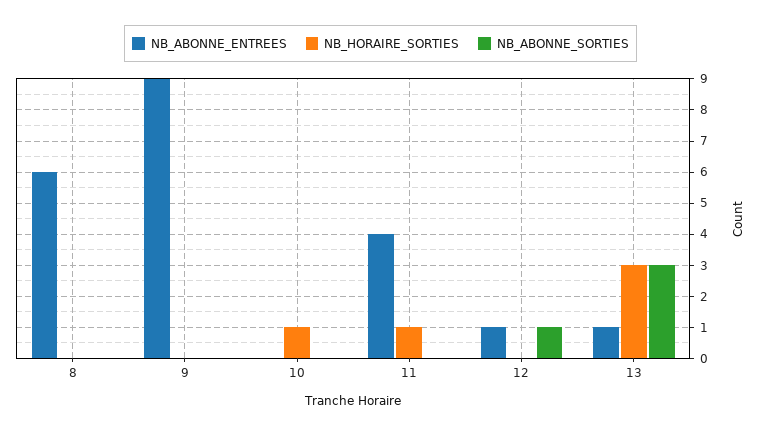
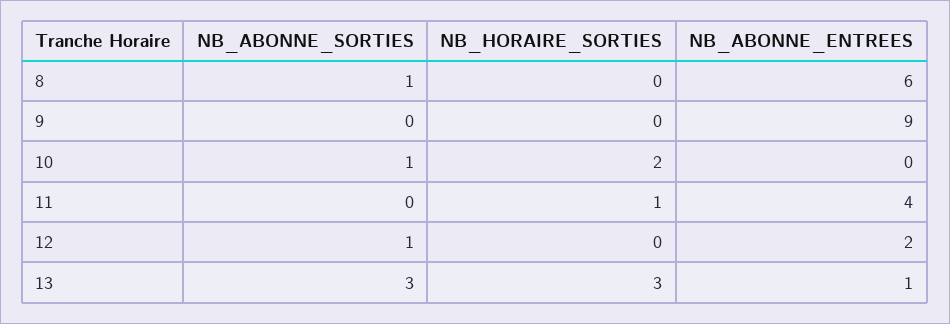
NB_ABONNE_SORTIES, 8: 0 -> 1
NB_HORAIRE_SORTIES, 10: 1 -> 2
NB_ABONNE_SORTIES, 10: 0 -> 1
NB_ABONNE_ENTREES, 12: 1 -> 2

